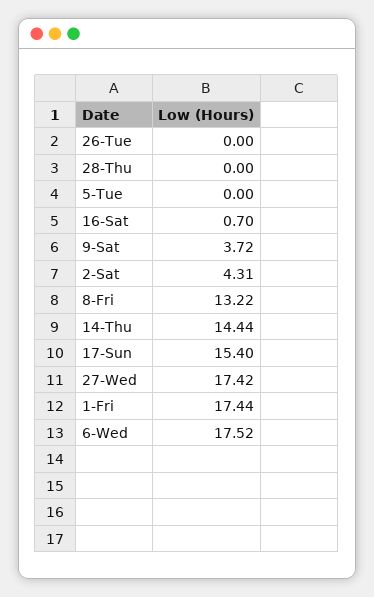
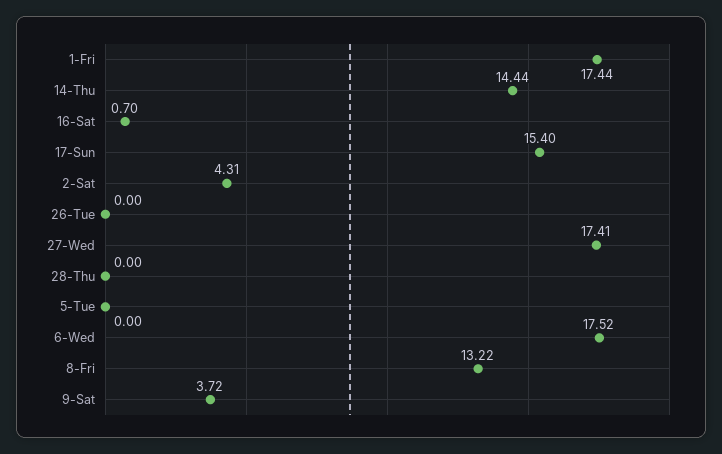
27-Wed: 17.42 -> 17.41

